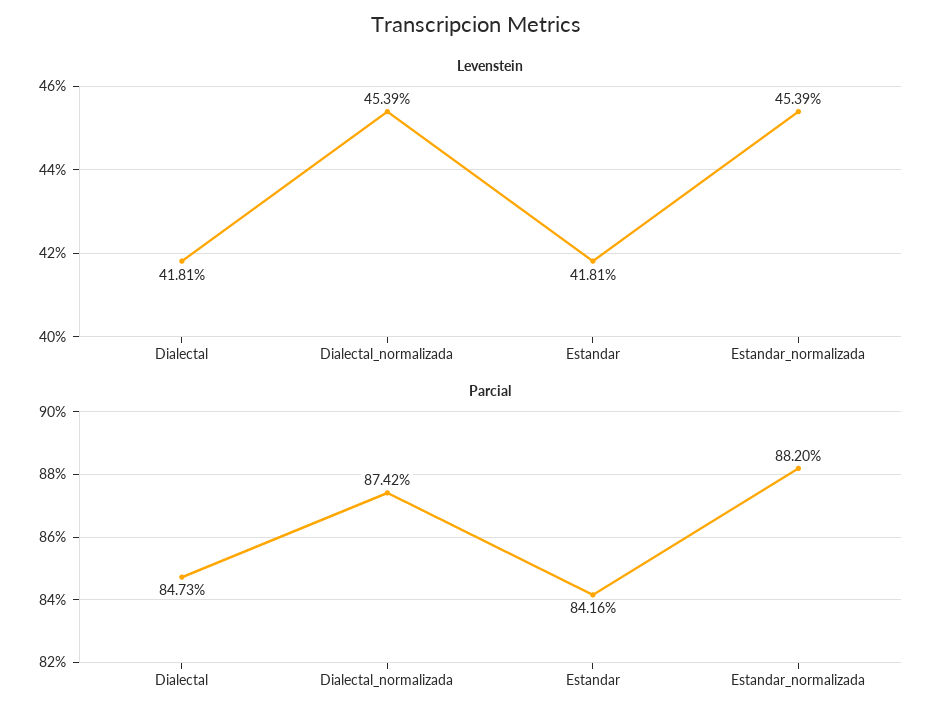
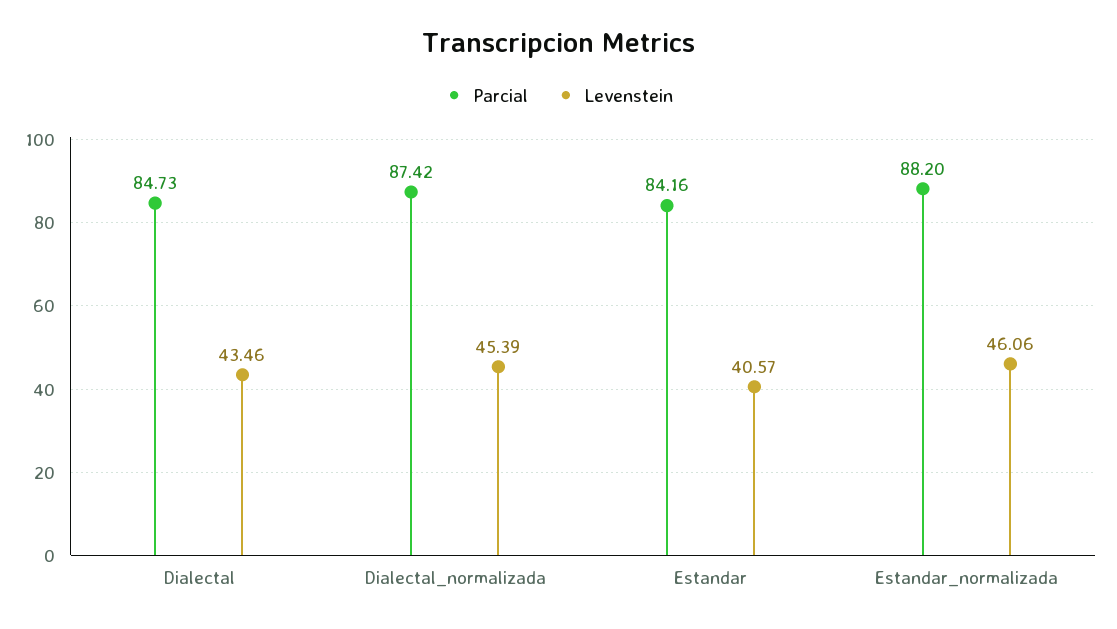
Levenstein, Dialectal: 41.81 -> 43.46
Levenstein, Estandar: 41.81 -> 40.57
Levenstein, Estandar_normalizada: 45.39 -> 46.06

